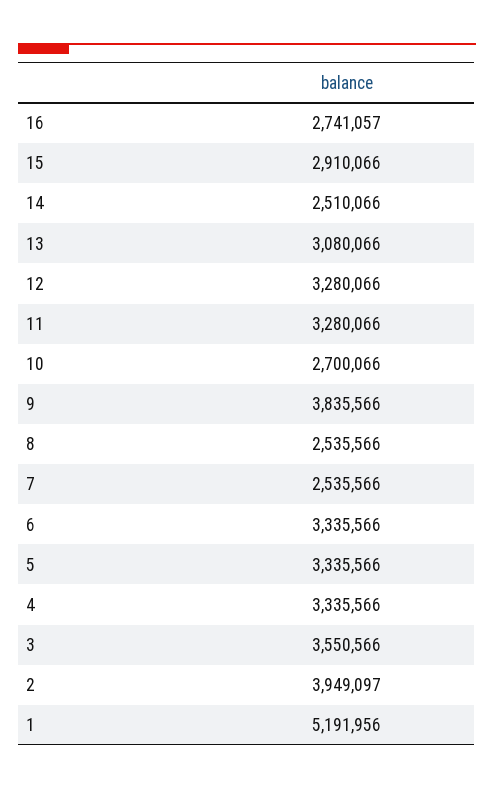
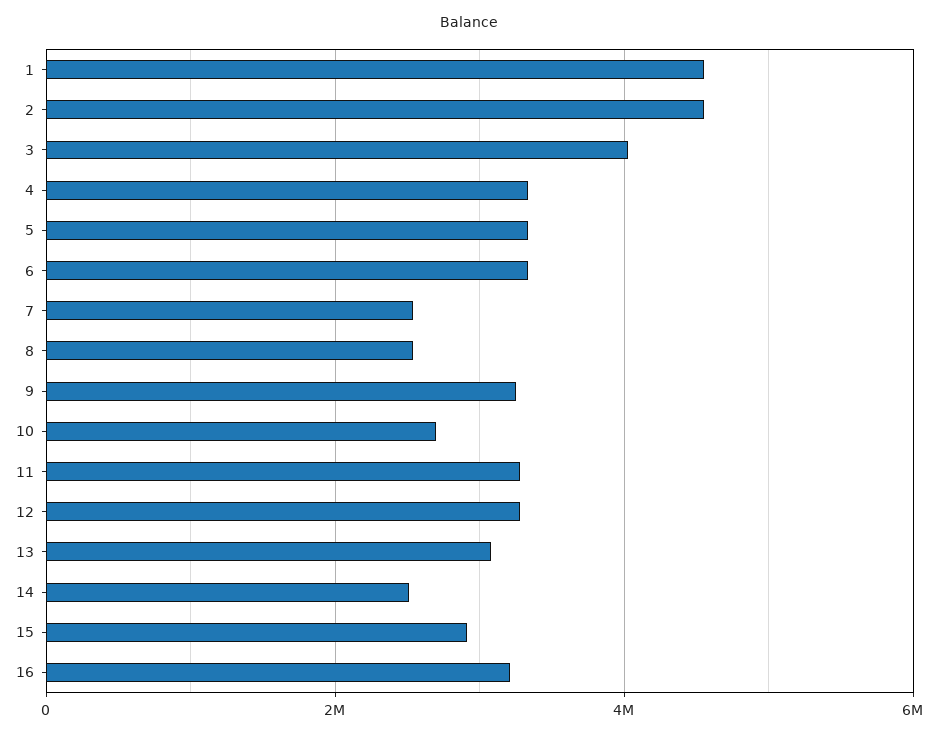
16: 2741057 -> 3200000
9: 3835566 -> 3200000
3: 3550566 -> 4000000
2: 3949097 -> 4600000
1: 5191956 -> 4600000

